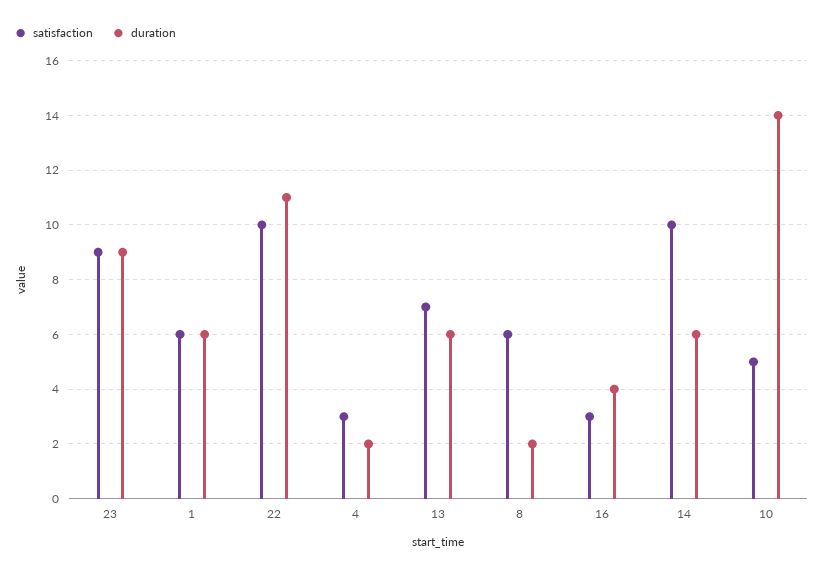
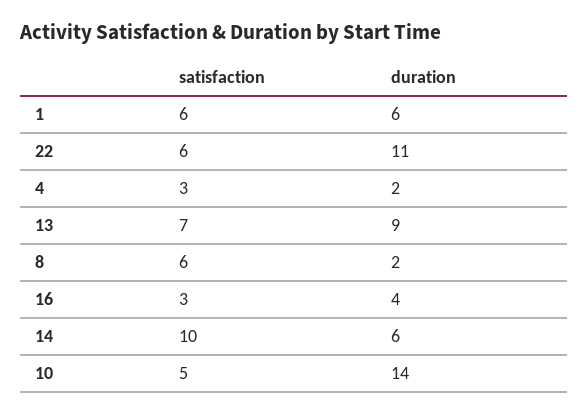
satisfaction, 23: 9 -> none
duration, 23: 9 -> none
satisfaction, 22: 10 -> 6
duration, 13: 6 -> 9

